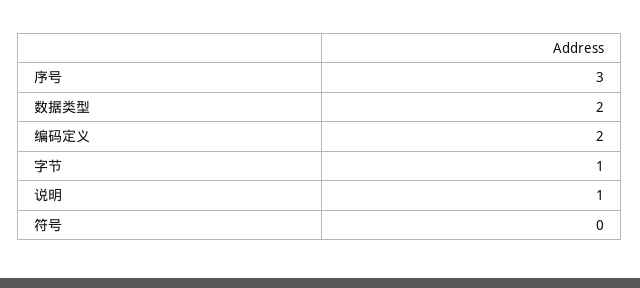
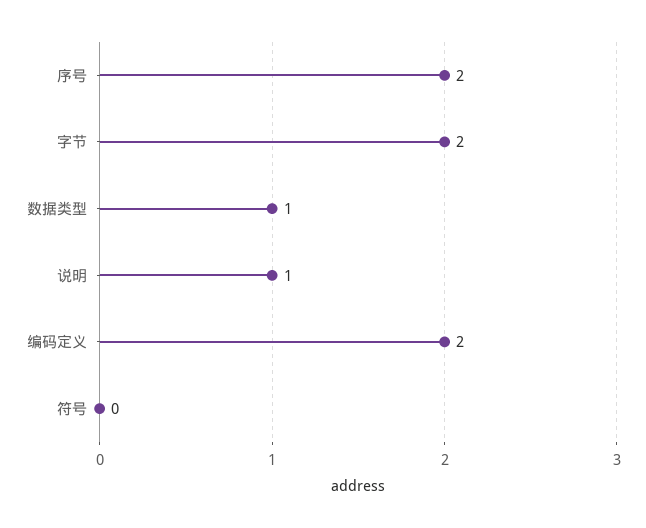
序号: 3 -> 2
数据类型: 2 -> 1
字节: 1 -> 2

